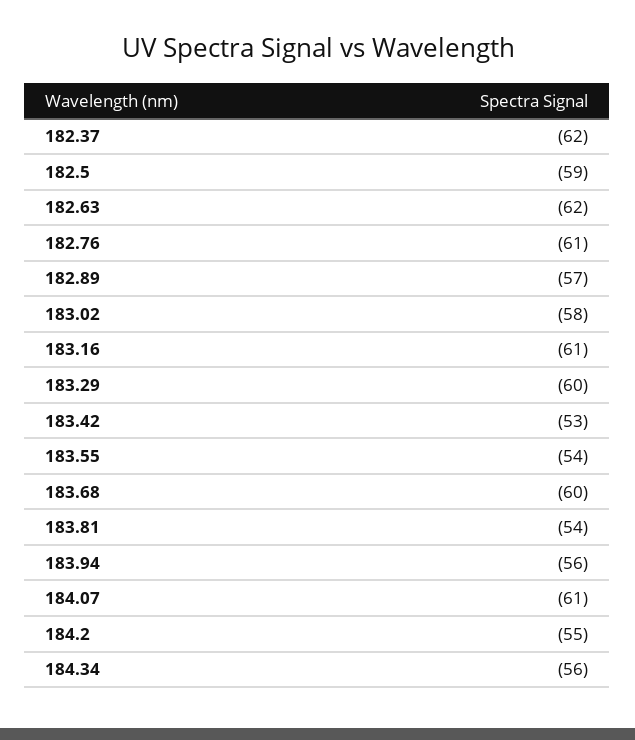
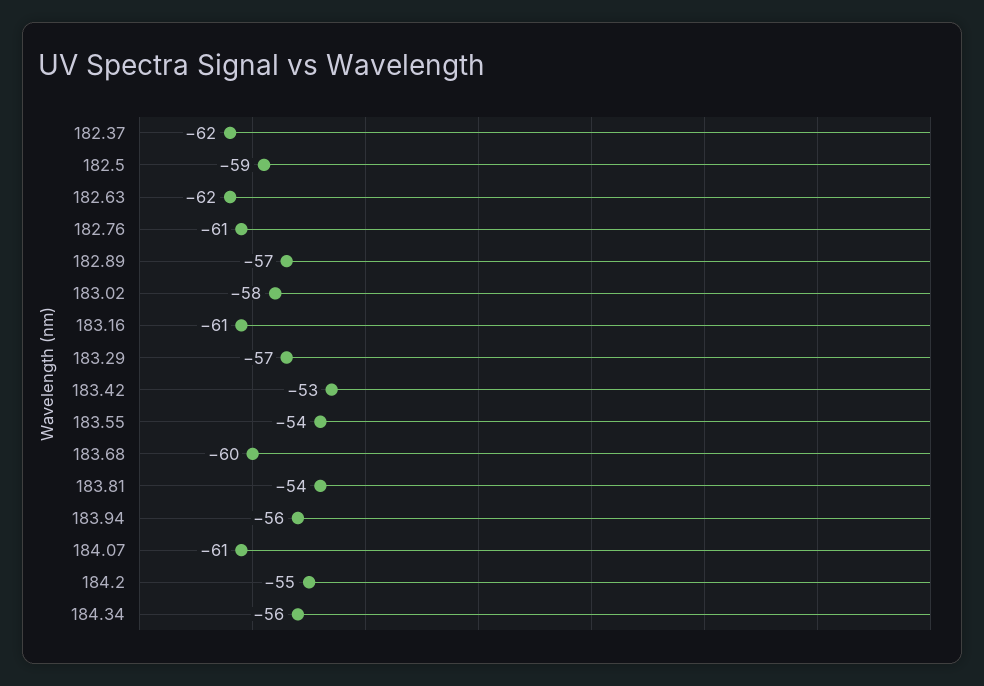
183.29: -60 -> -57

